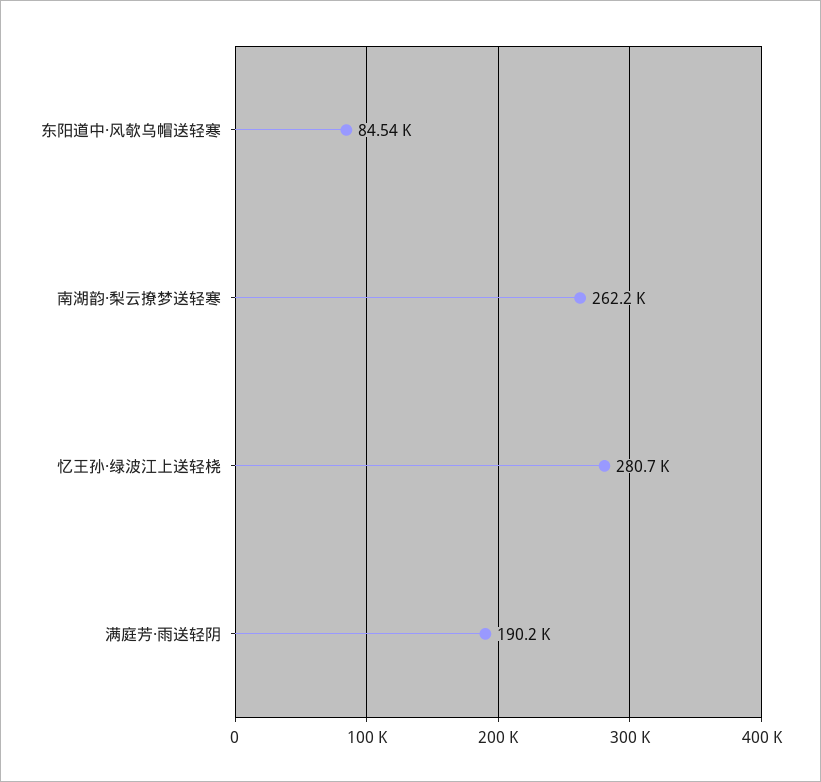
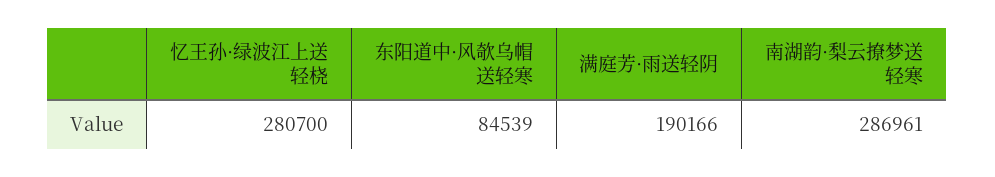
南湖韵·梨云撩梦送轻寒: 262200 -> 286961

